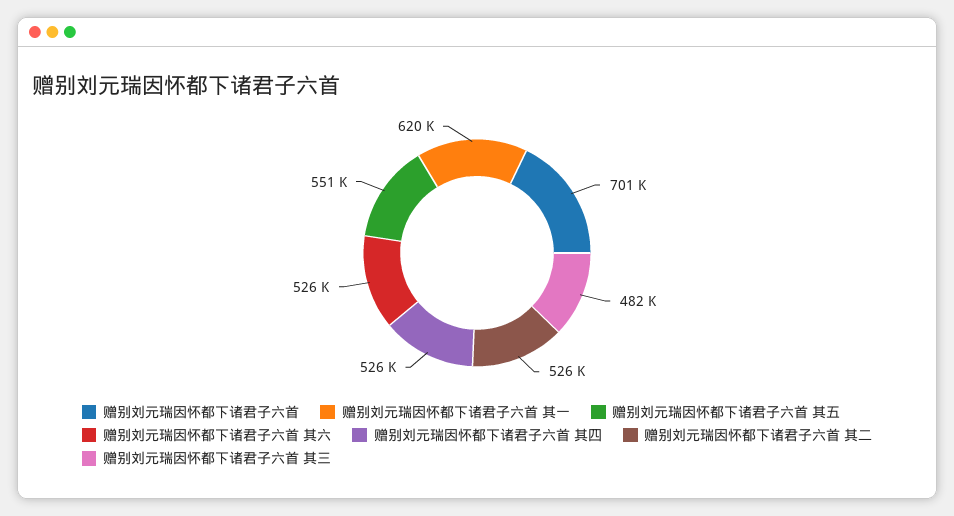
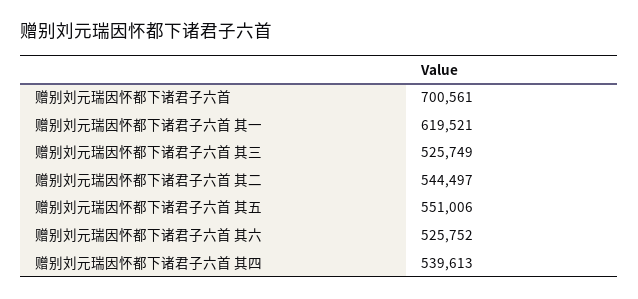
赠别刘元瑞因怀都下诸君子六首 其四: 526000 -> 539613
赠别刘元瑞因怀都下诸君子六首 其二: 526000 -> 544497
赠别刘元瑞因怀都下诸君子六首 其三: 482000 -> 525749

